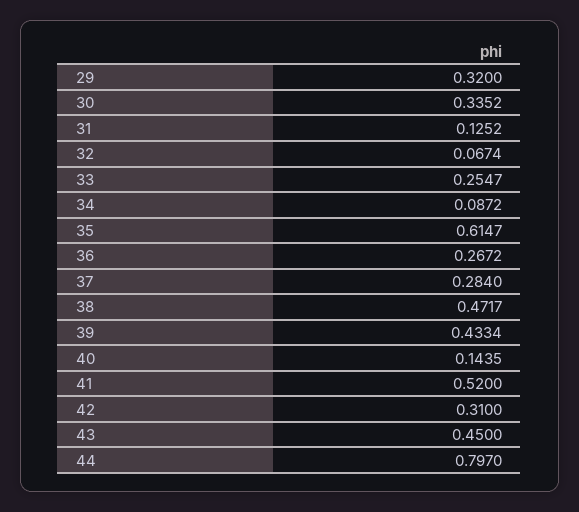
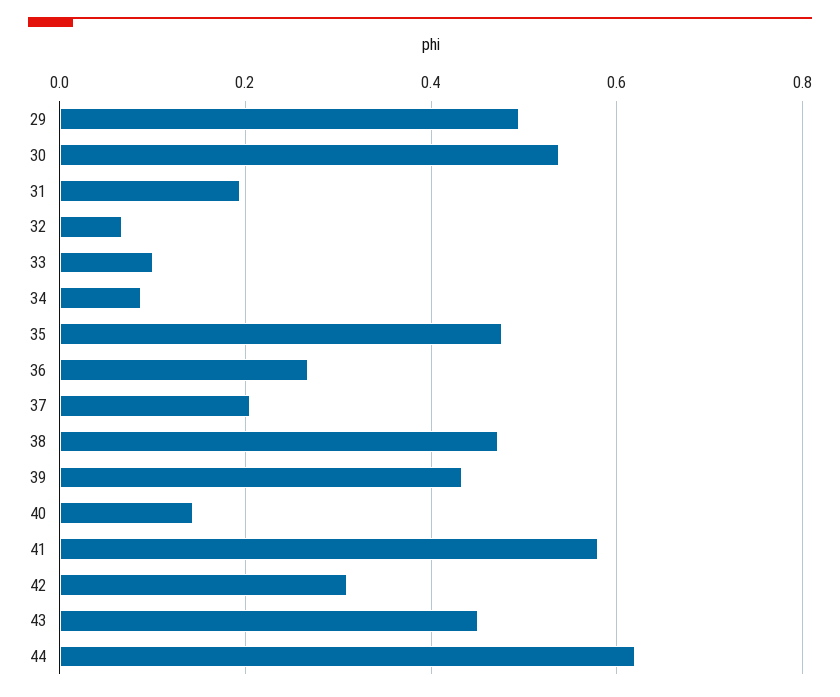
29: 0.32 -> 0.5
30: 0.3352 -> 0.54
31: 0.1252 -> 0.2
33: 0.2547 -> 0.1
35: 0.6147 -> 0.48
37: 0.284 -> 0.2
41: 0.52 -> 0.58
44: 0.797 -> 0.62

